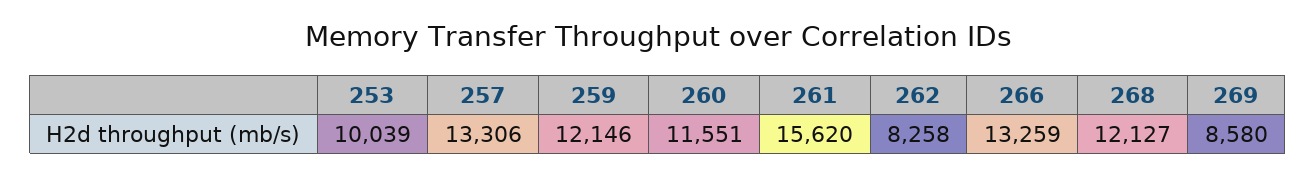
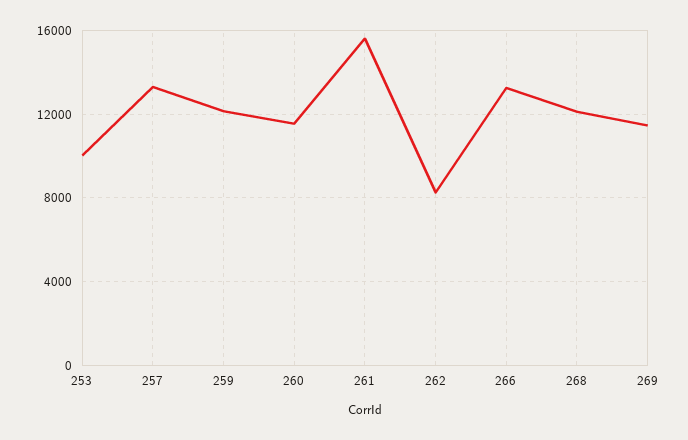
269: 8580 -> 11500

